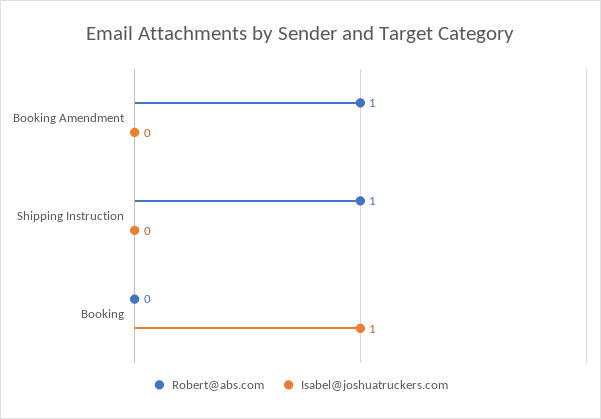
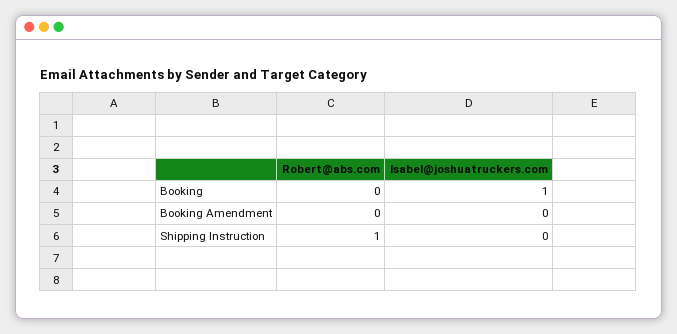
Robert@abs.com, Booking Amendment: 1 -> 0

